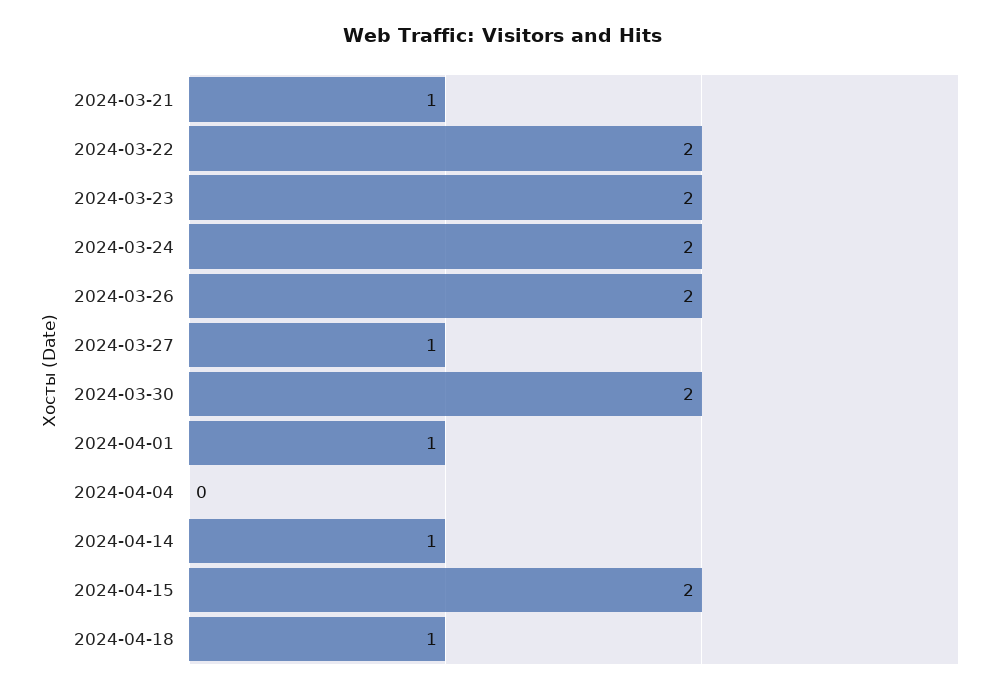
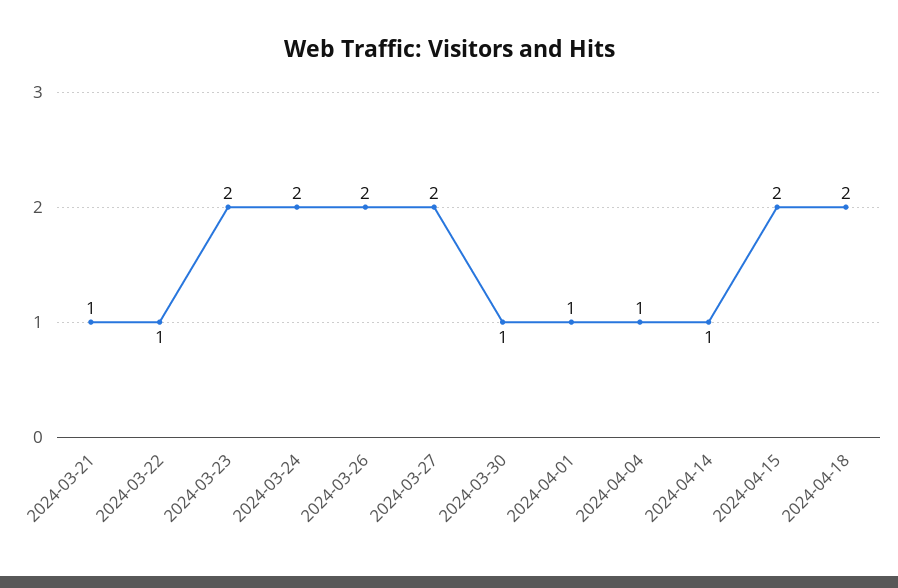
2024-03-22: 2 -> 1
2024-03-27: 1 -> 2
2024-03-30: 2 -> 1
2024-04-04: 0 -> 1
2024-04-18: 1 -> 2

